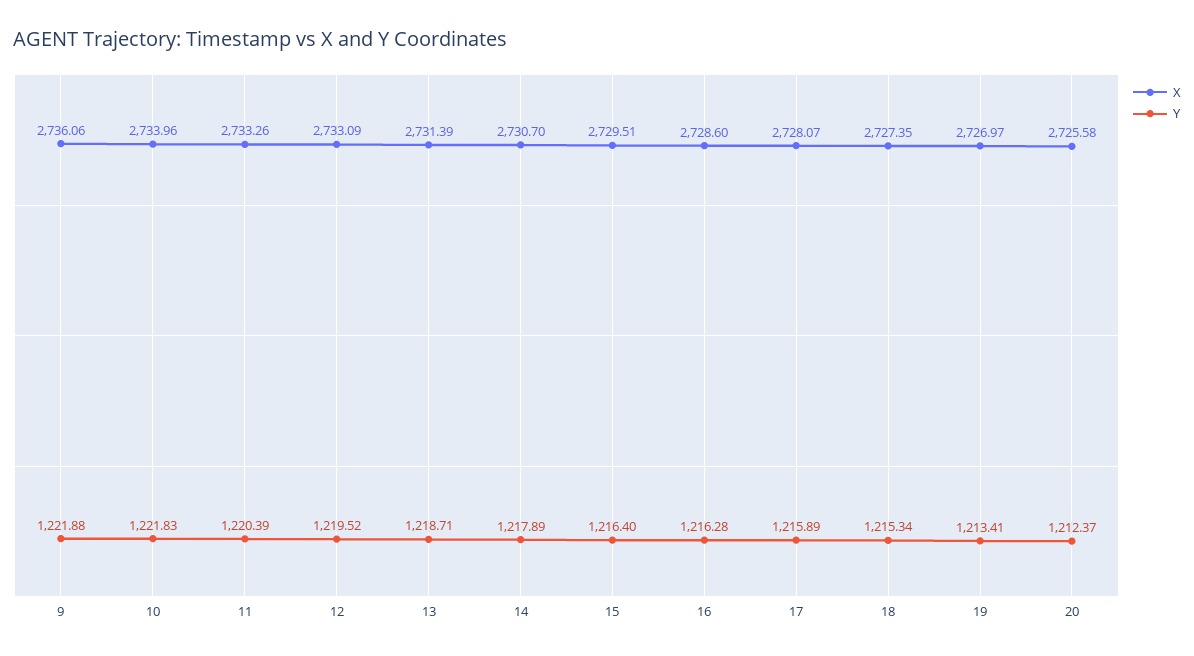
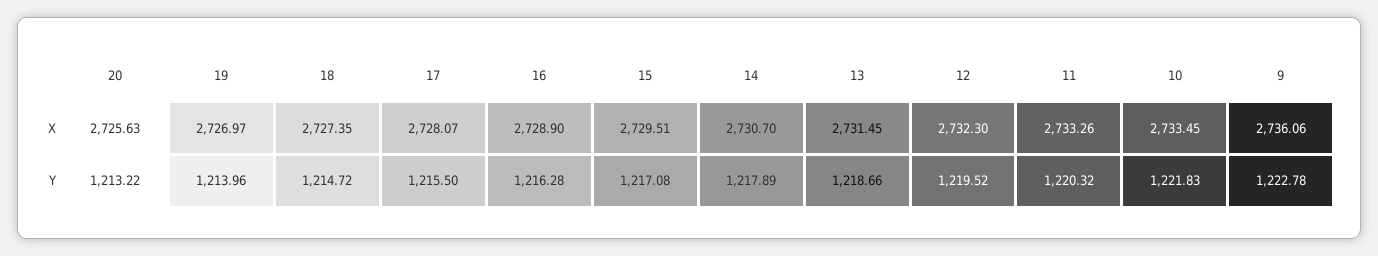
Y, 9: 1221.88 -> 1222.78
X, 10: 2733.96 -> 2733.45
Y, 11: 1220.39 -> 1220.32
X, 12: 2733.09 -> 2732.3
X, 13: 2731.39 -> 2731.45
Y, 13: 1218.71 -> 1218.66
Y, 15: 1216.4 -> 1217.08
X, 16: 2728.6 -> 2728.9
Y, 17: 1215.89 -> 1215.5
Y, 18: 1215.34 -> 1214.72
Y, 19: 1213.41 -> 1213.96
X, 20: 2725.58 -> 2725.63
Y, 20: 1212.37 -> 1213.22

